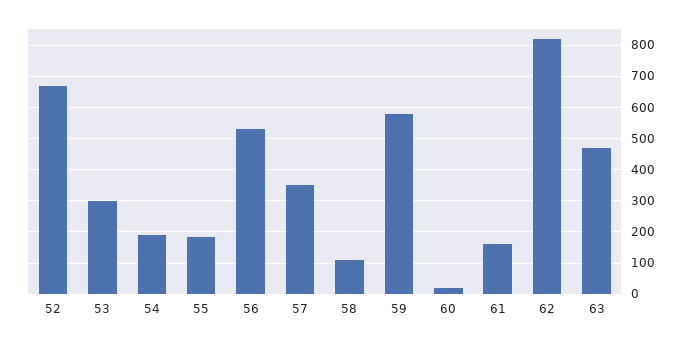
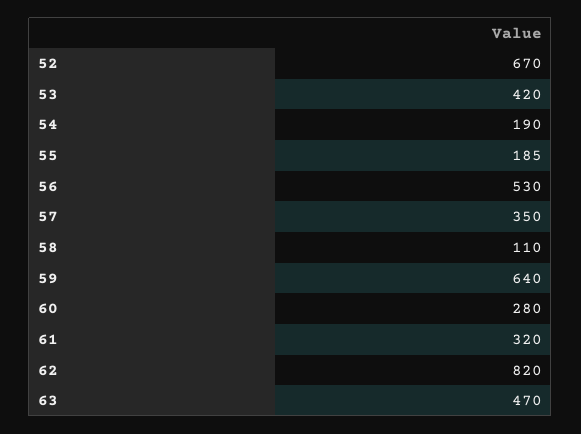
53: 300 -> 420
59: 580 -> 640
60: 20 -> 280
61: 160 -> 320

